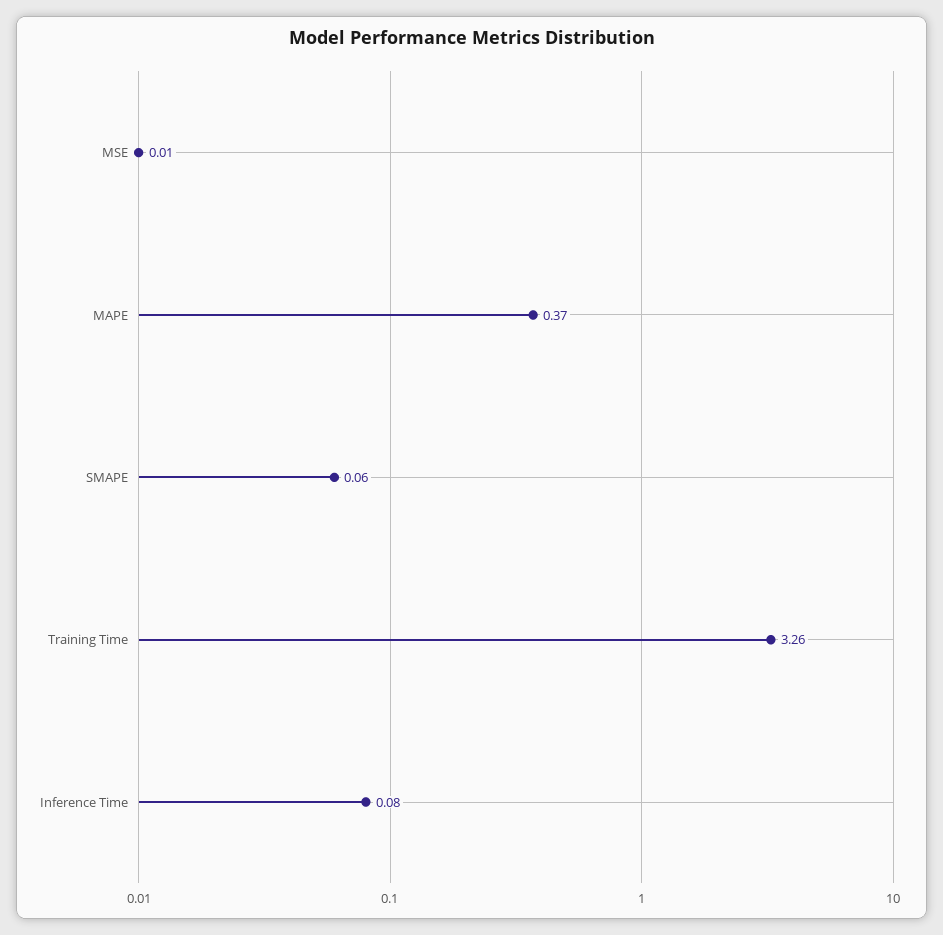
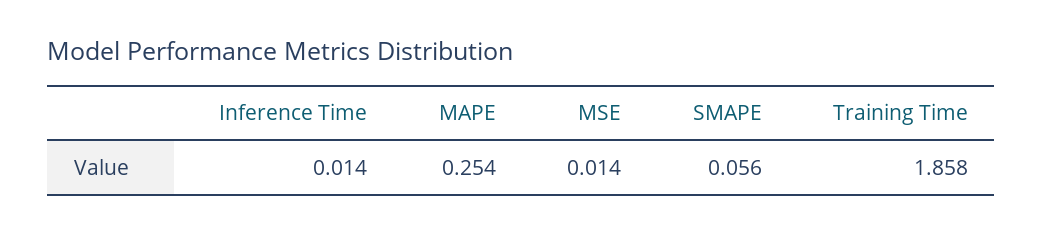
MAPE: 0.37 -> 0.254
Training Time: 3.26 -> 1.858
Inference Time: 0.08 -> 0.014

